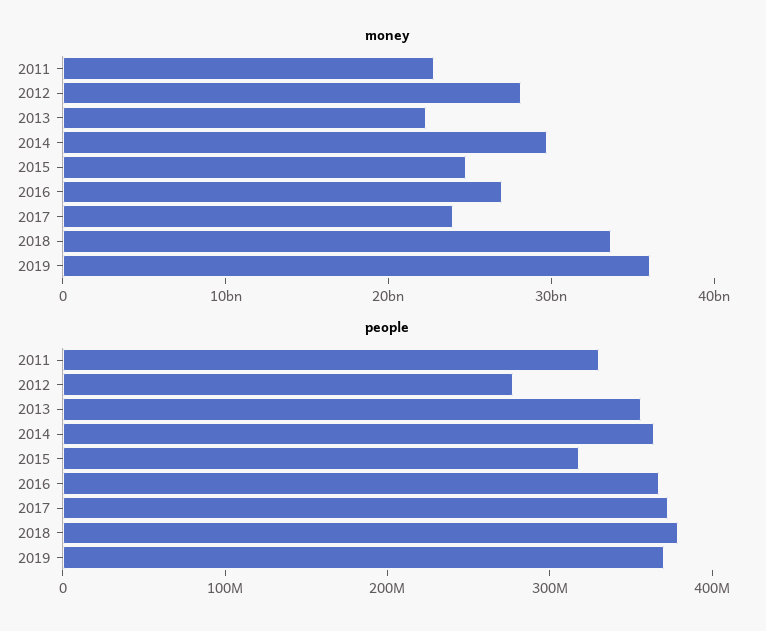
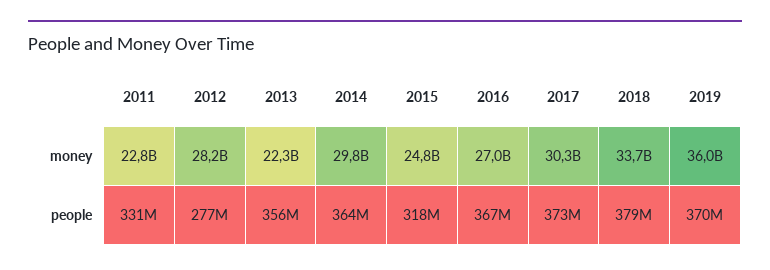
money, 2017: 24000000000 -> 30300000000

